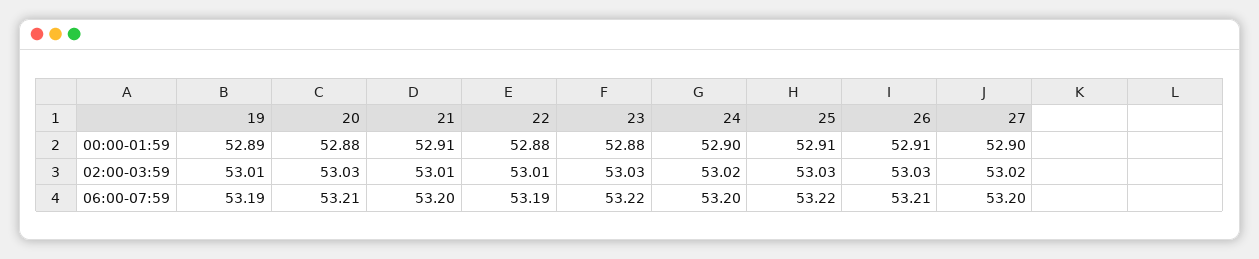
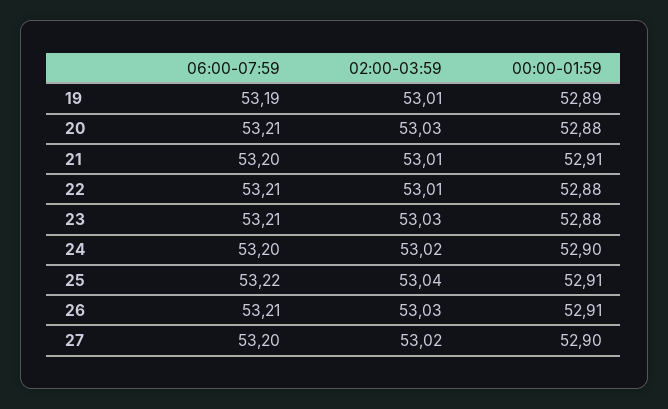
25, 02:00-03:59: 53.03 -> 53.04
22, 06:00-07:59: 53.19 -> 53.21
23, 06:00-07:59: 53.22 -> 53.21

